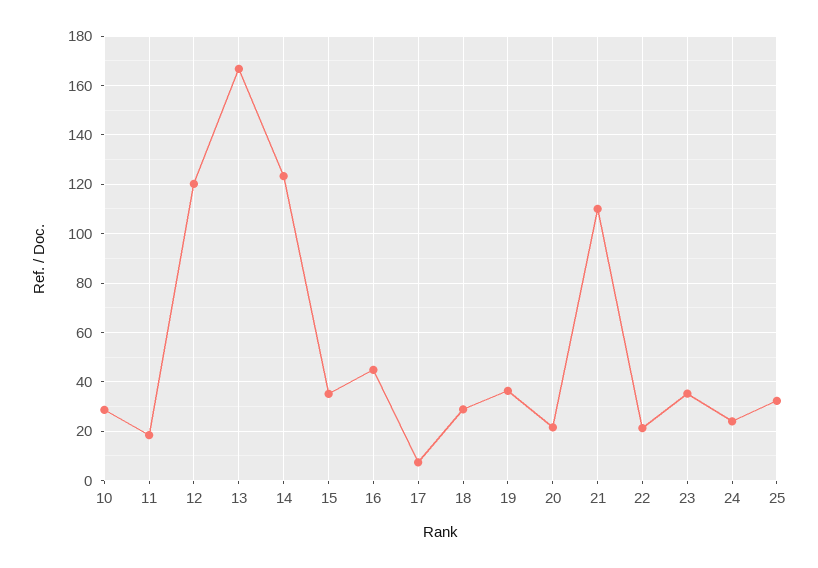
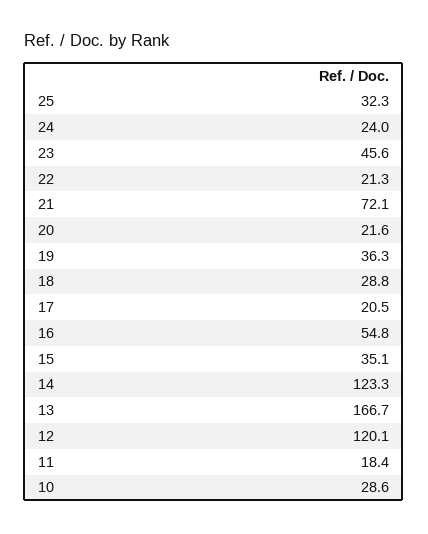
16: 45 -> 54.8
17: 7.5 -> 20.5
21: 110 -> 72.1
23: 35 -> 45.6

